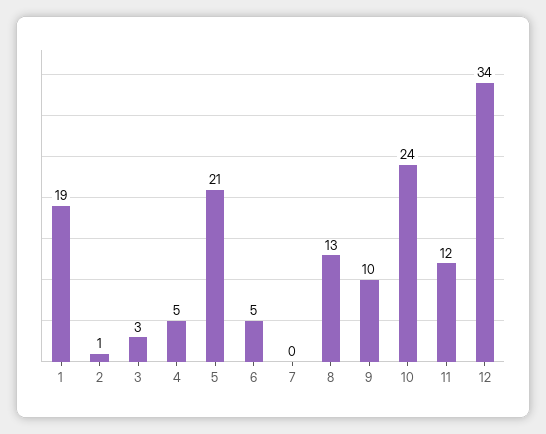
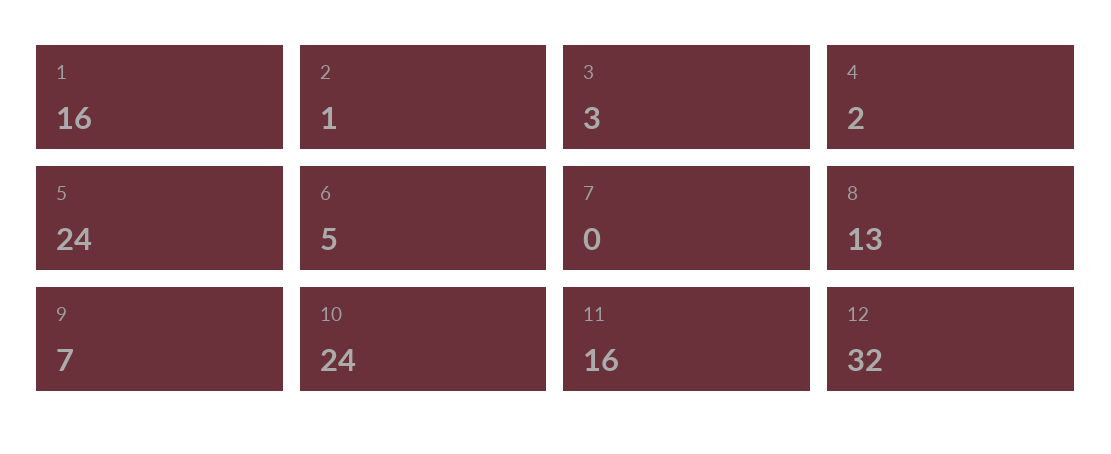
1: 19 -> 16
4: 5 -> 2
5: 21 -> 24
9: 10 -> 7
11: 12 -> 16
12: 34 -> 32

